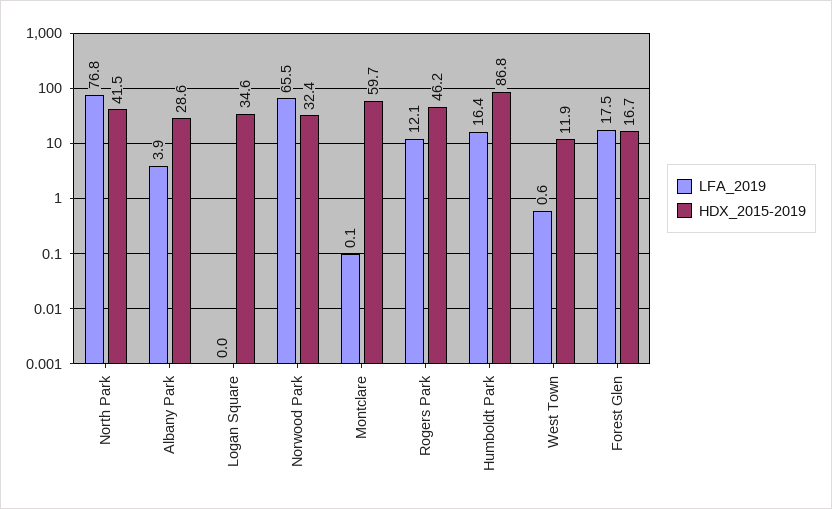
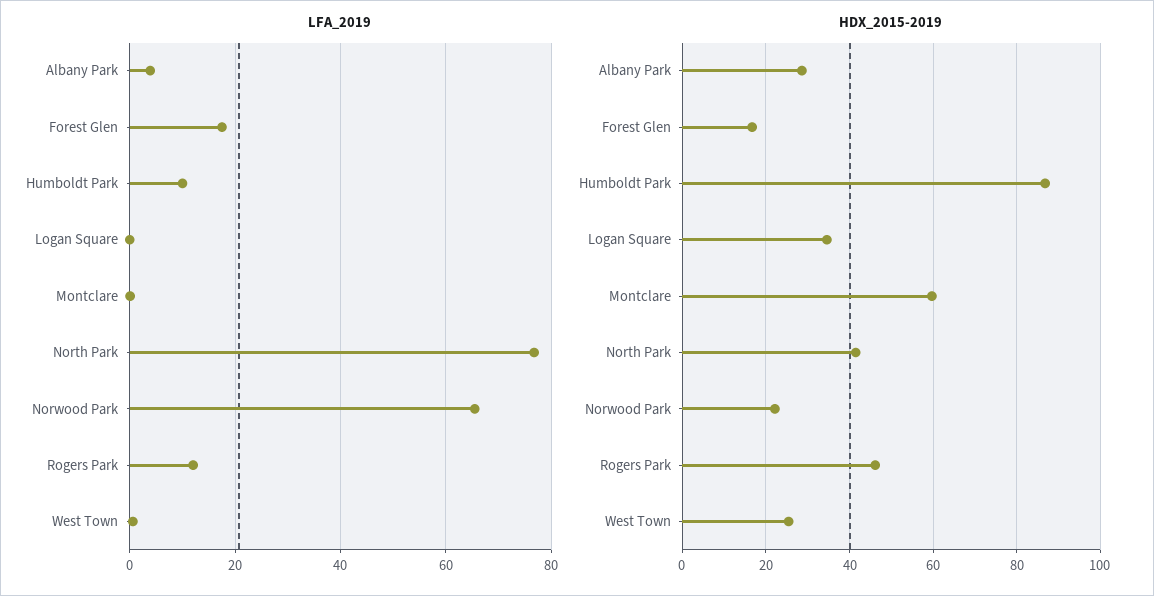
HDX_2015-2019, Norwood Park: 32.4 -> 22
LFA_2019, Humboldt Park: 16.4 -> 10
HDX_2015-2019, West Town: 11.9 -> 26

